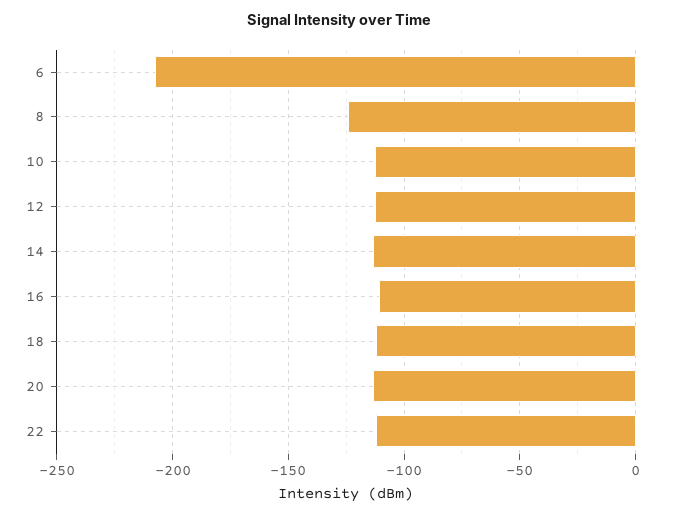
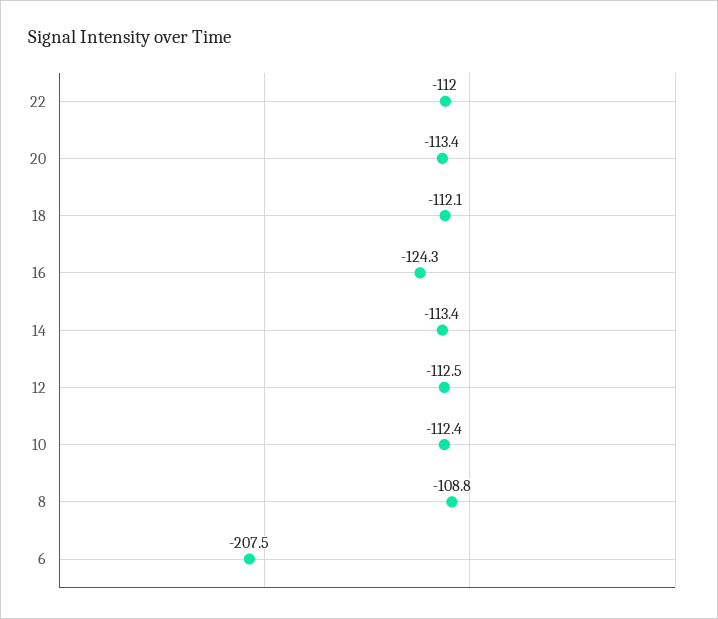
8: -125 -> -108.8
16: -110 -> -124.3

